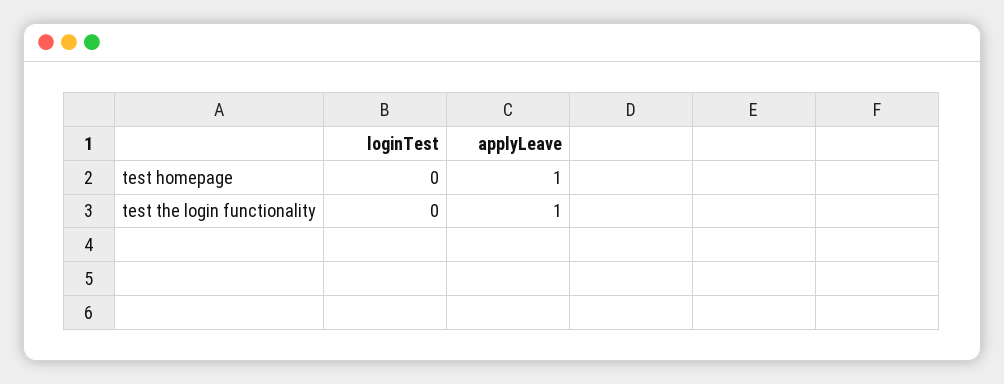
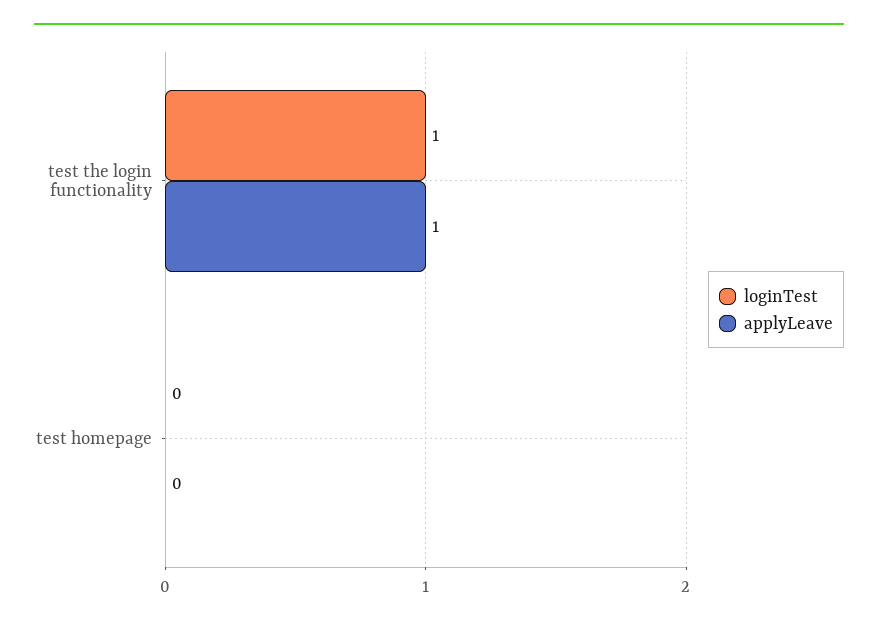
applyLeave, test homepage: 1 -> 0
loginTest, test the login functionality: 0 -> 1

